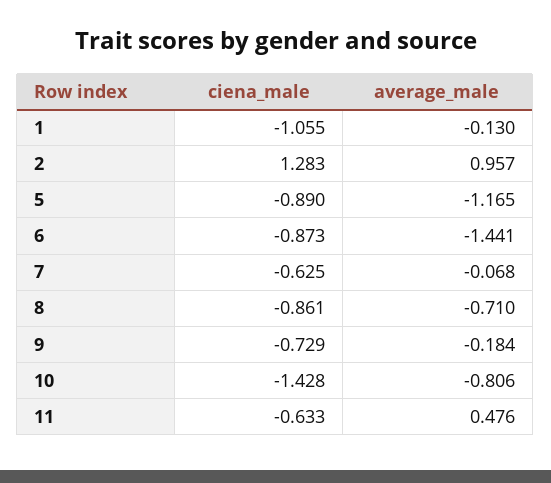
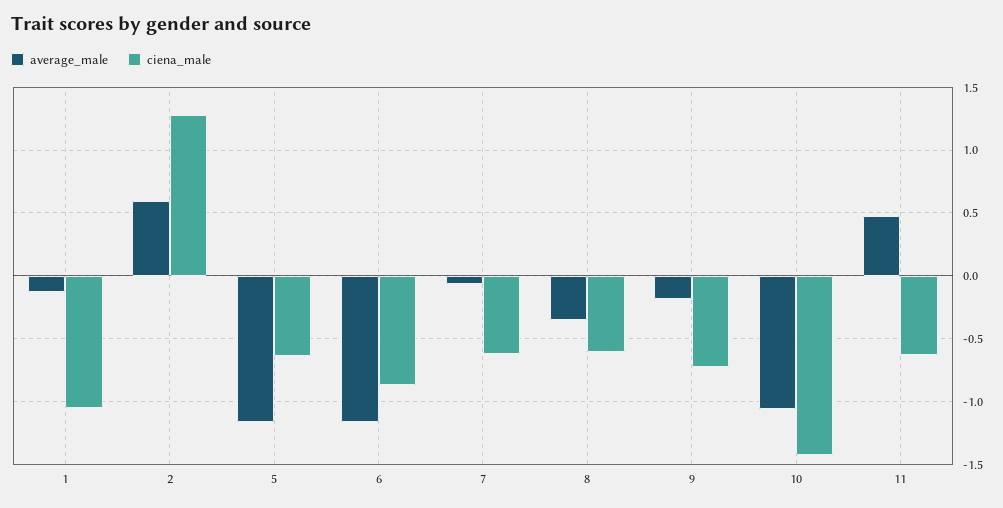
average_male, 2: 0.957 -> 0.6
ciena_male, 5: -0.89 -> -0.65
average_male, 6: -1.441 -> -1.15
ciena_male, 8: -0.861 -> -0.6
average_male, 8: -0.71 -> -0.35
average_male, 10: -0.806 -> -1.05

